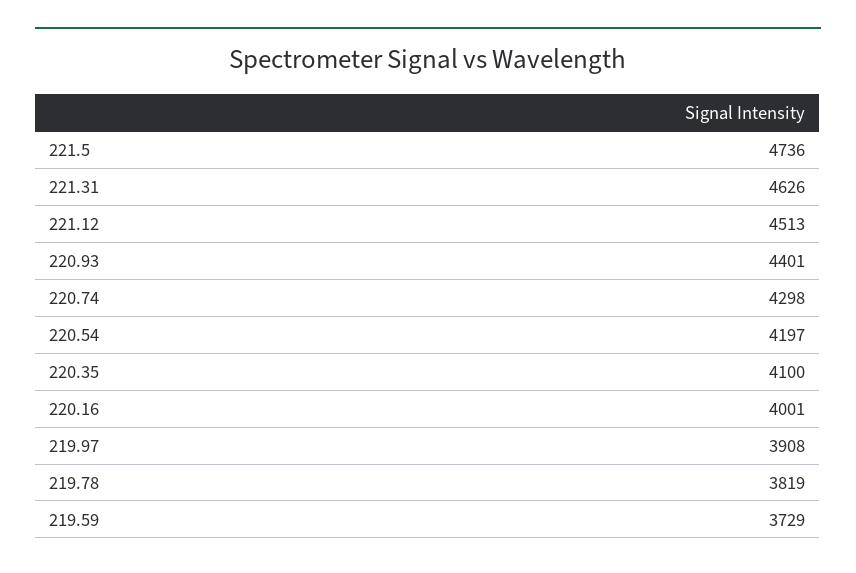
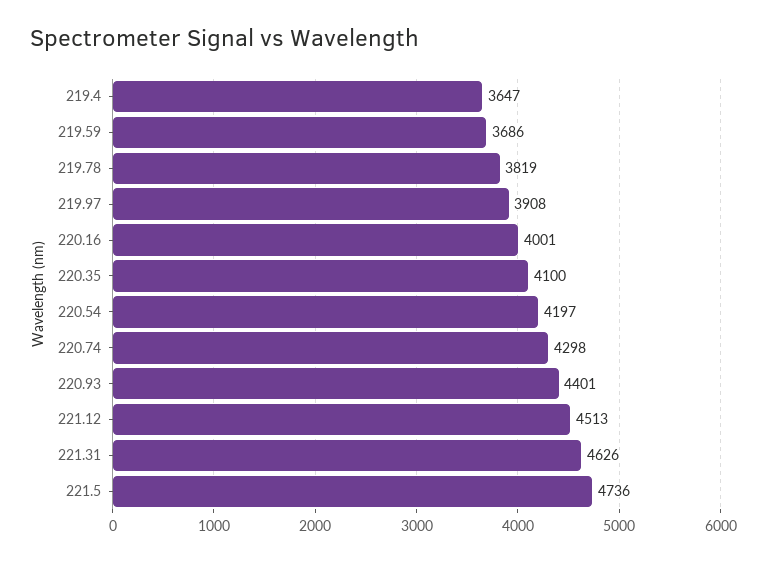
219.59: 3729 -> 3686
219.4: none -> 3647

